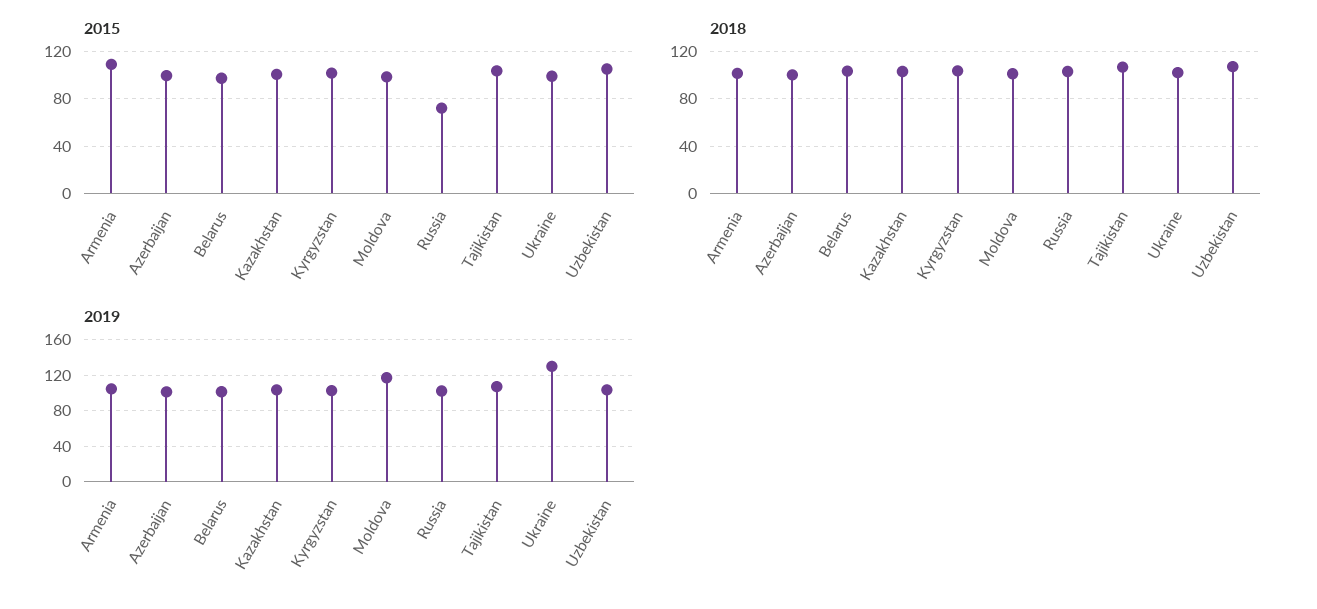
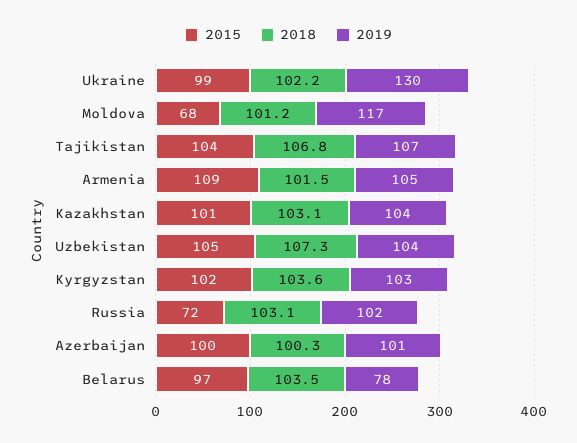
2015, Moldova: 100 -> 68
2019, Belarus: 100 -> 78

